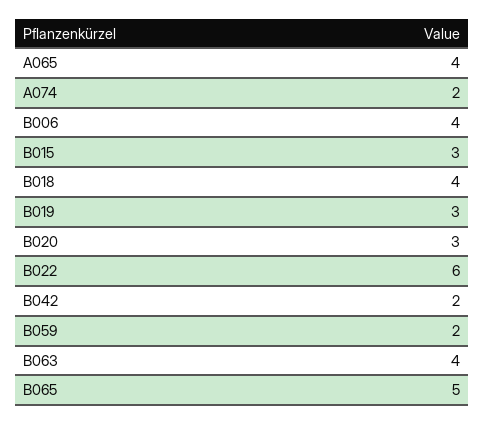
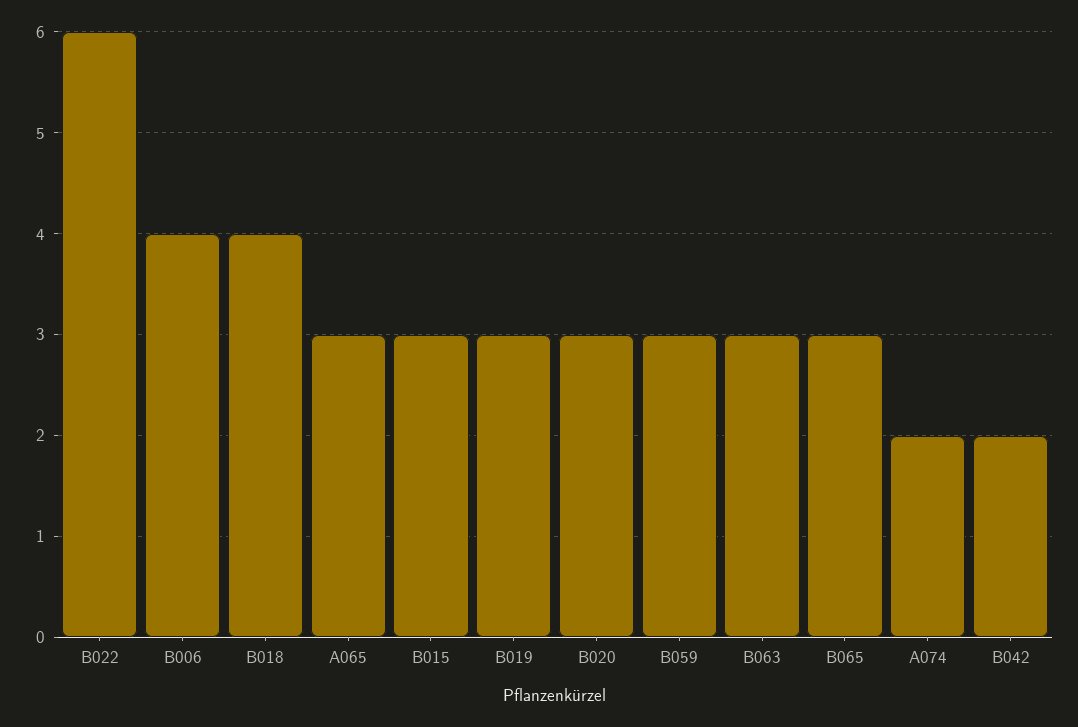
A065: 4 -> 3
B059: 2 -> 3
B063: 4 -> 3
B065: 5 -> 3

